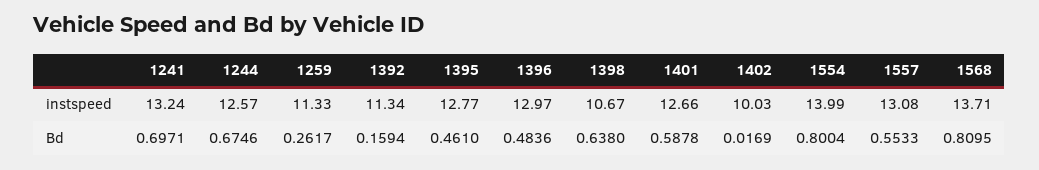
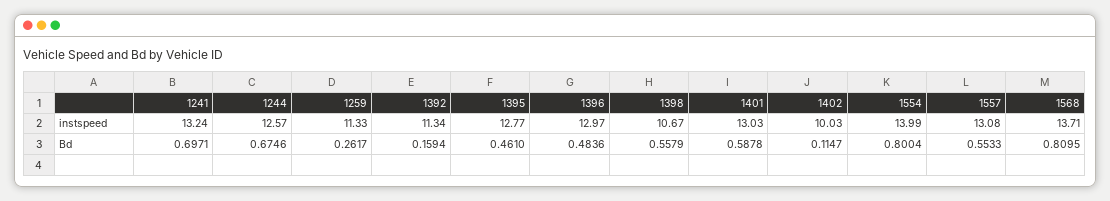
1401, instspeed: 12.66 -> 13.03
1398, Bd: 0.638 -> 0.5579
1402, Bd: 0.0169 -> 0.1147

